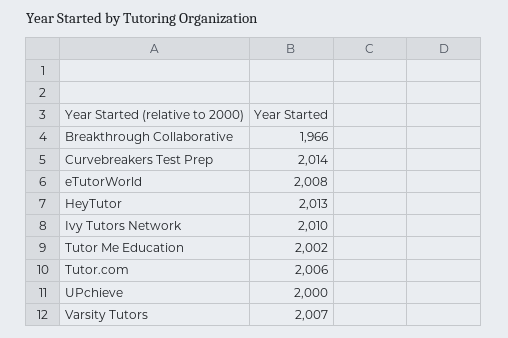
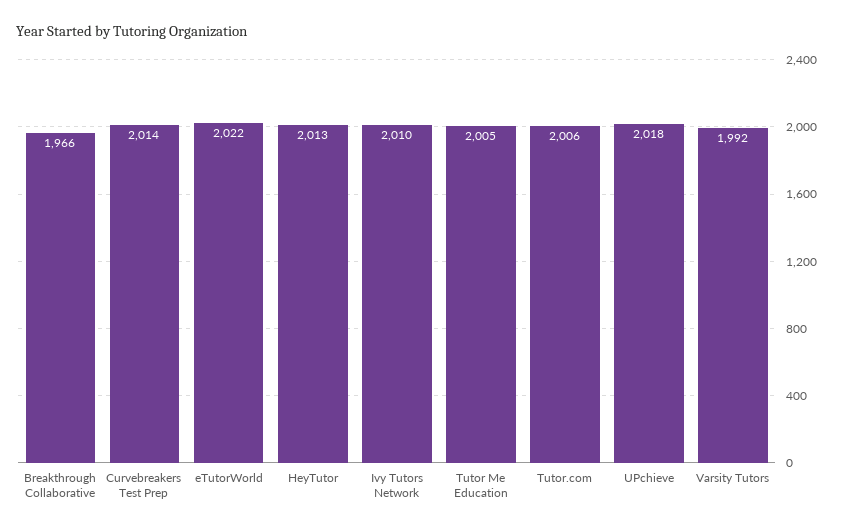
eTutorWorld: 2008 -> 2022
Tutor Me Education: 2002 -> 2005
UPchieve: 2000 -> 2018
Varsity Tutors: 2007 -> 1992

